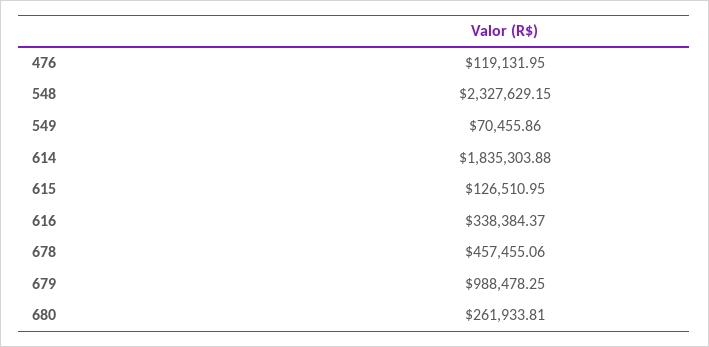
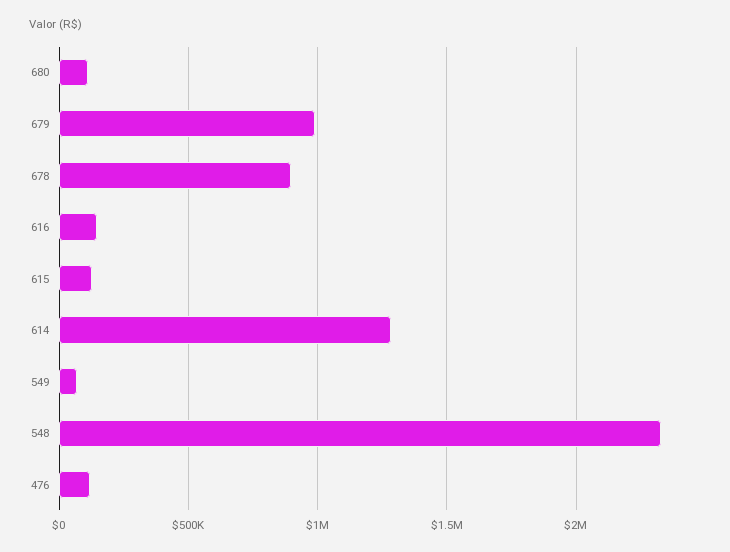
614: 1835303.88 -> 1300000
616: 338384.37 -> 150000
678: 457455.06 -> 900000
680: 261933.81 -> 100000

